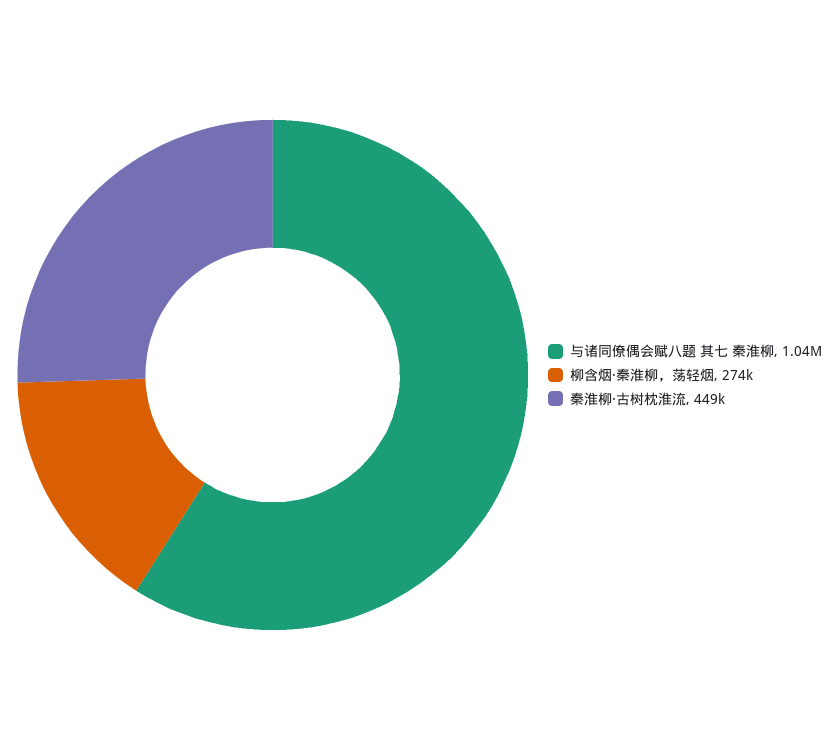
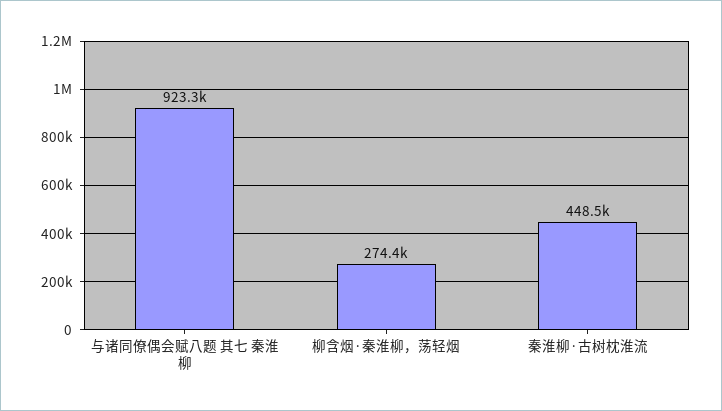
与诸同僚偶会赋八题 其七 秦淮柳: 1040000 -> 923300

